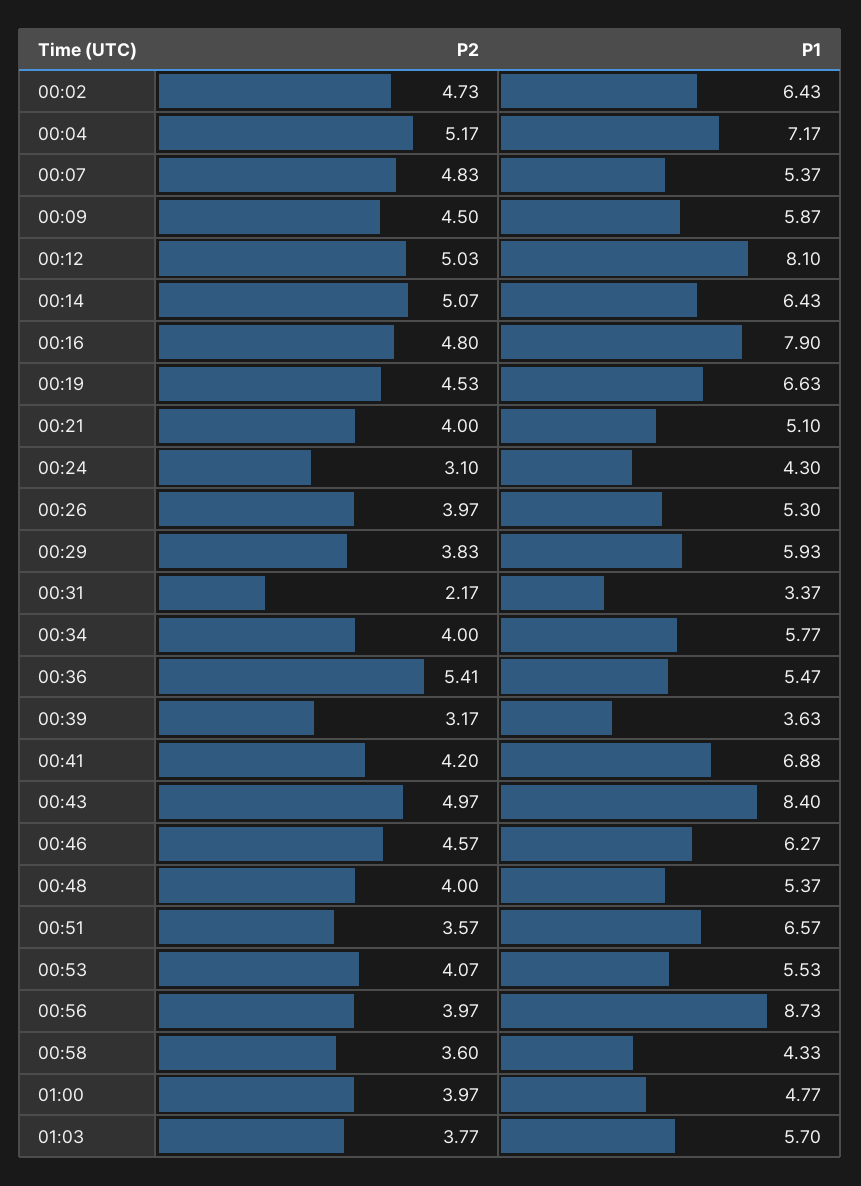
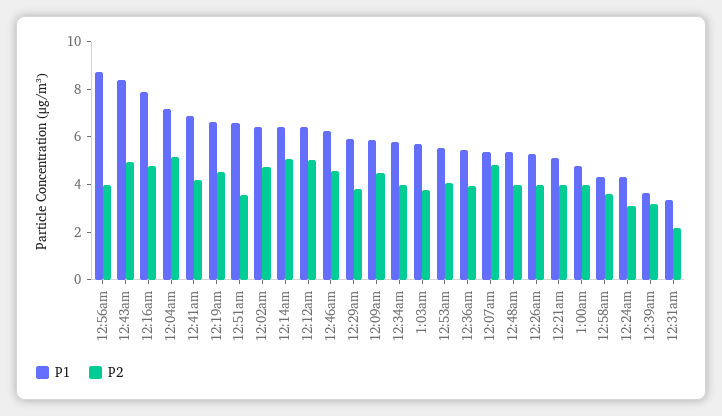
P1, 00:12: 8.1 -> 6.5
P2, 00:36: 5.41 -> 4

